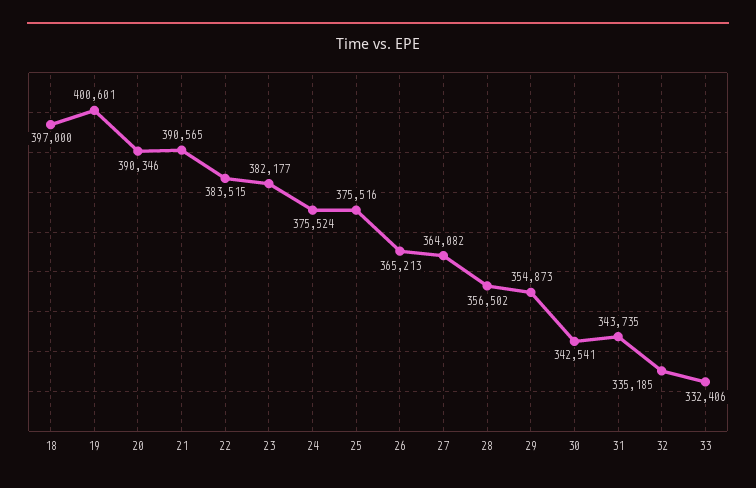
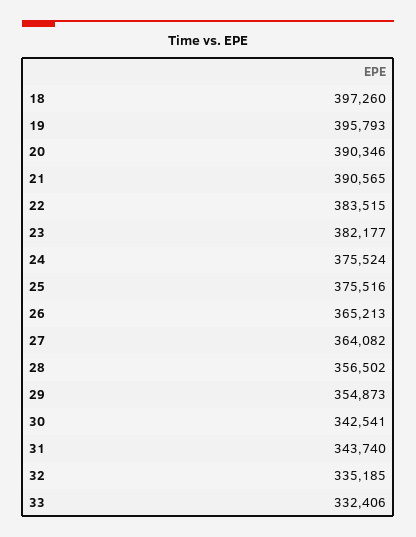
18: 397000 -> 397260
19: 400601 -> 395793
31: 343735 -> 343740

